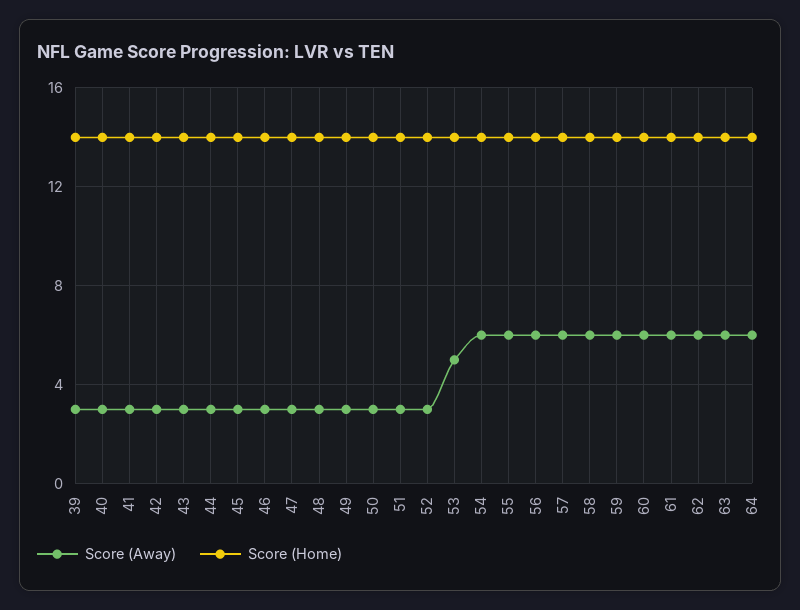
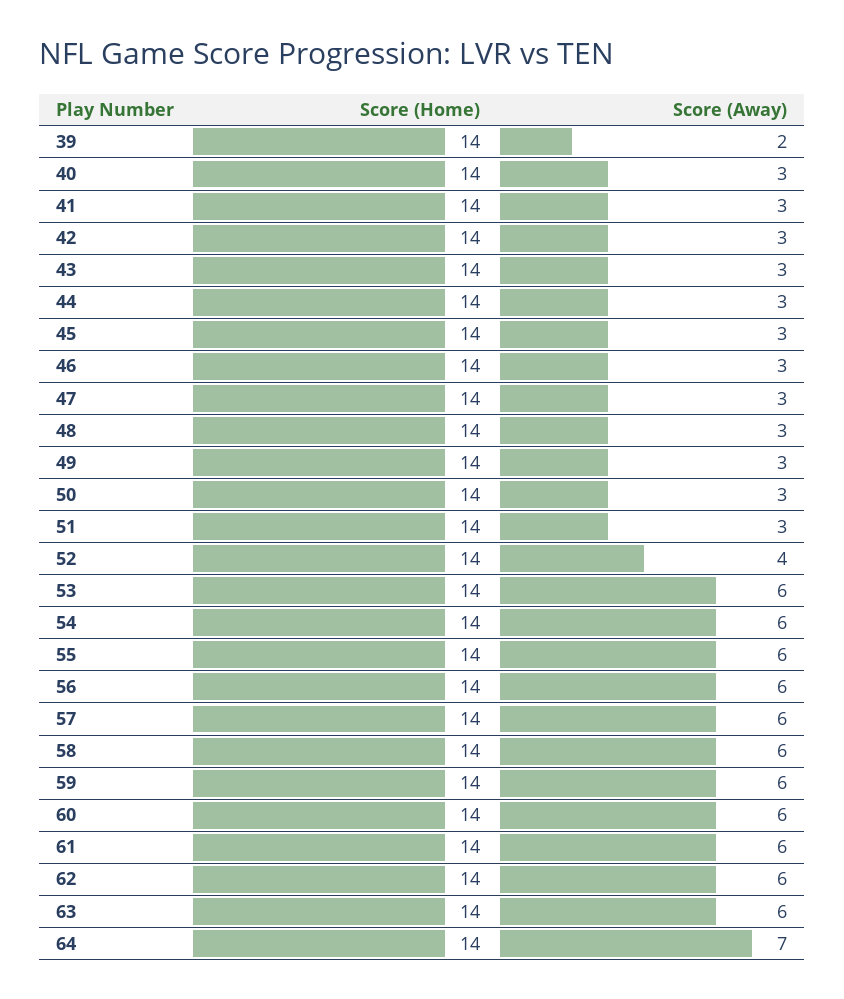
Score (Away), 39: 3 -> 2
Score (Away), 52: 3 -> 4
Score (Away), 53: 5 -> 6
Score (Away), 64: 6 -> 7

